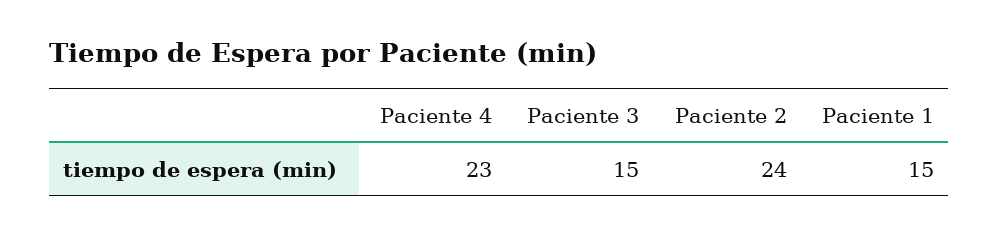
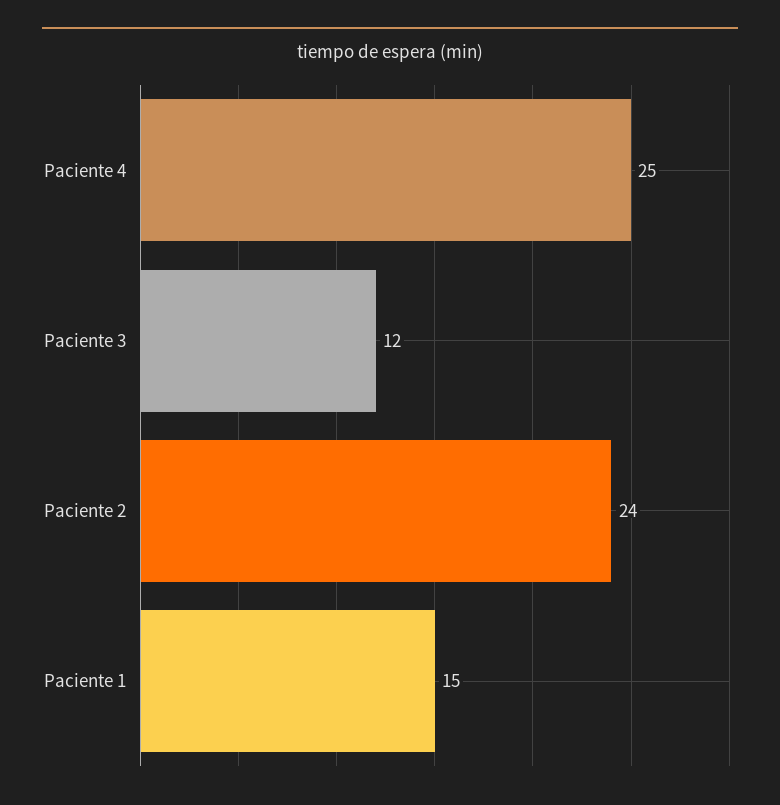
Paciente 4: 23 -> 25
Paciente 3: 15 -> 12

